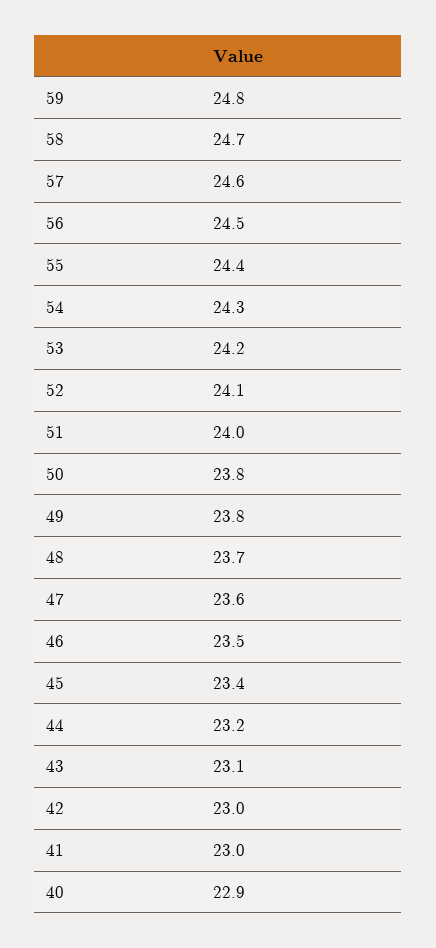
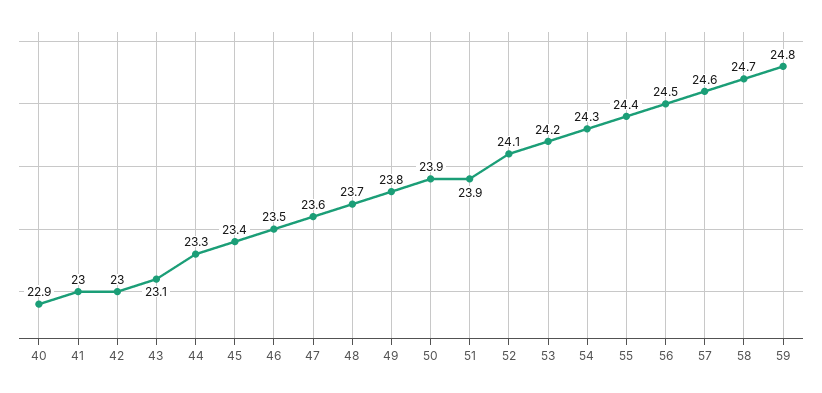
51: 24 -> 23.9
50: 23.8 -> 23.9
44: 23.2 -> 23.3

